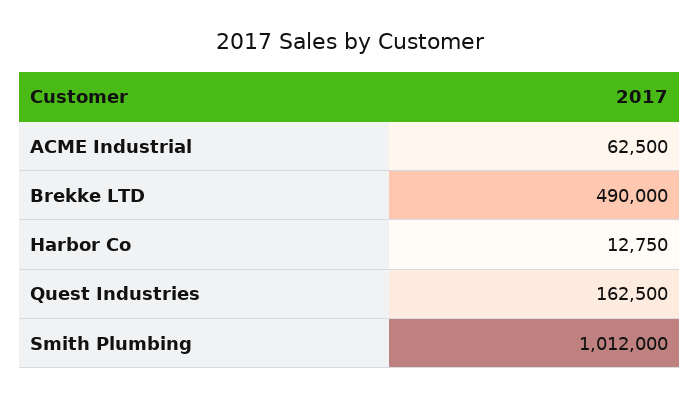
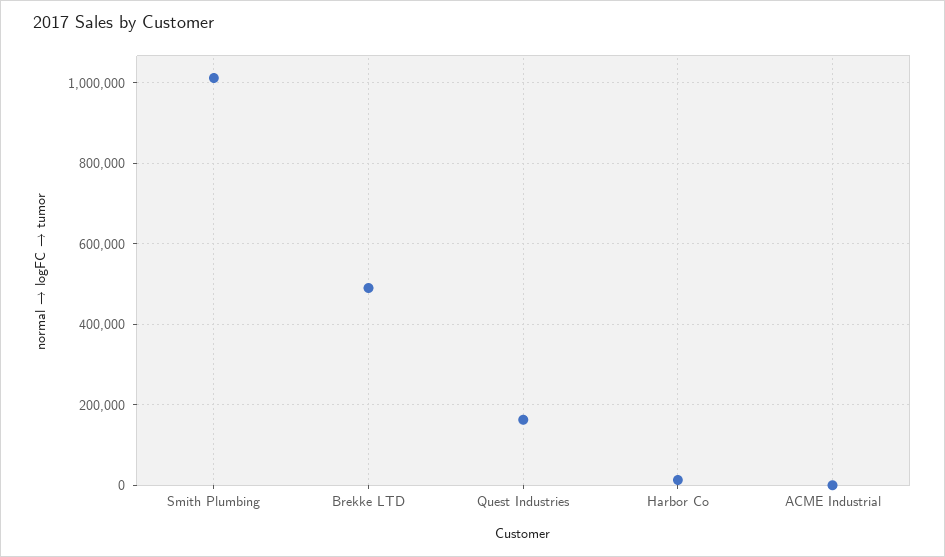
ACME Industrial: 62500 -> 0

